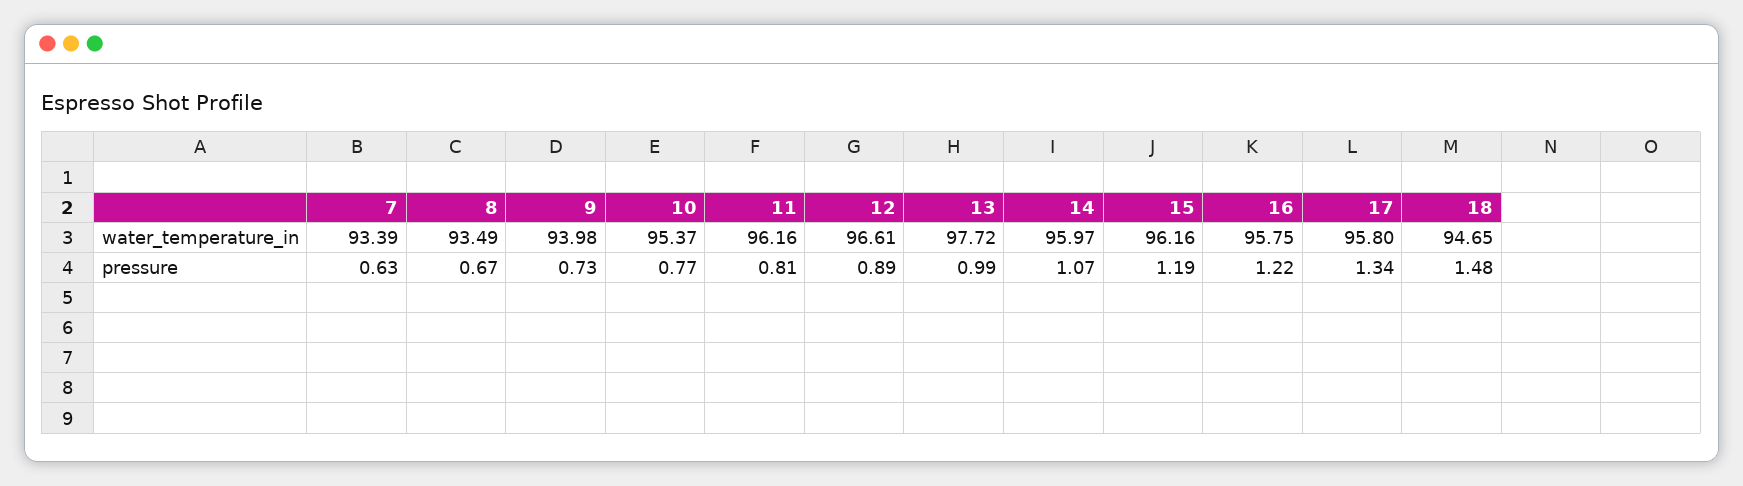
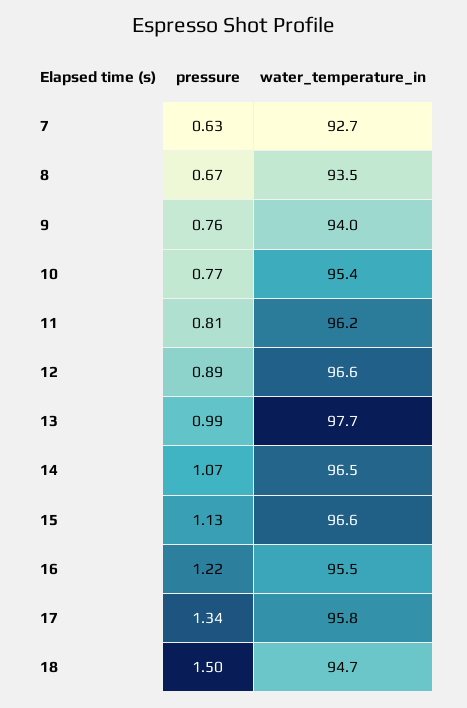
7, water_temperature_in: 93.39 -> 92.7
14, water_temperature_in: 95.97 -> 96.5
15, water_temperature_in: 96.16 -> 96.6
16, water_temperature_in: 95.75 -> 95.5
9, pressure: 0.73 -> 0.76
15, pressure: 1.19 -> 1.13
18, pressure: 1.48 -> 1.5

